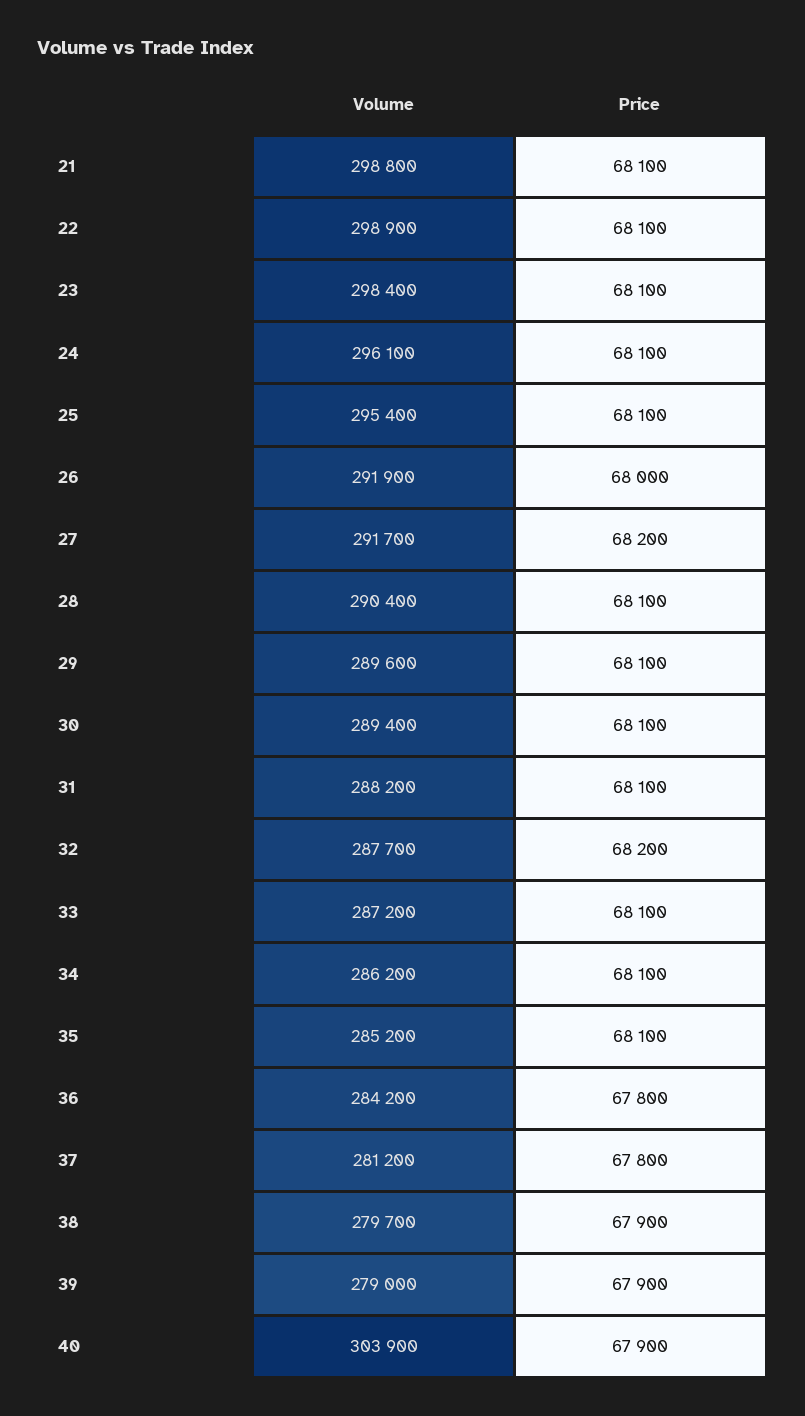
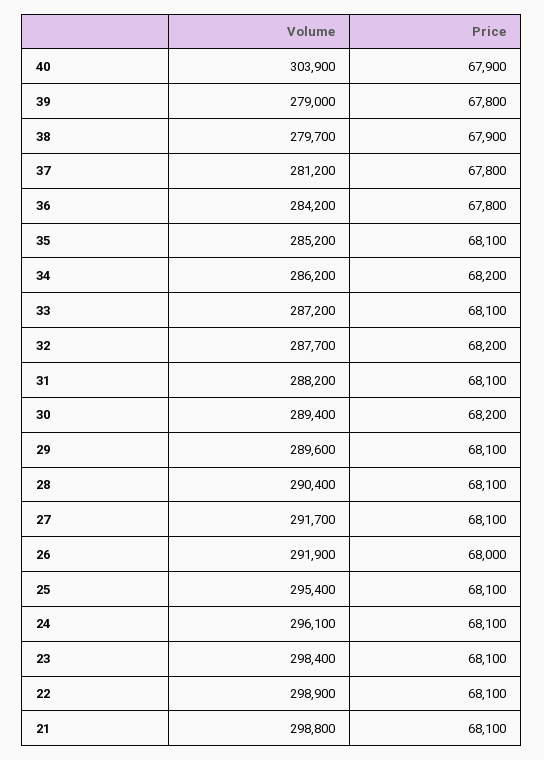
Price, 27: 68200 -> 68100
Price, 30: 68100 -> 68200
Price, 34: 68100 -> 68200
Price, 39: 67900 -> 67800

